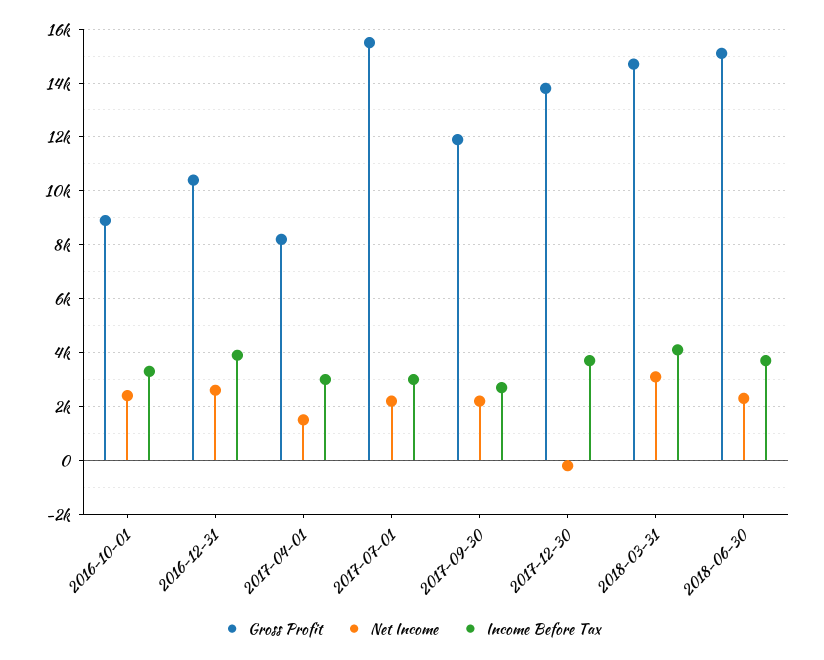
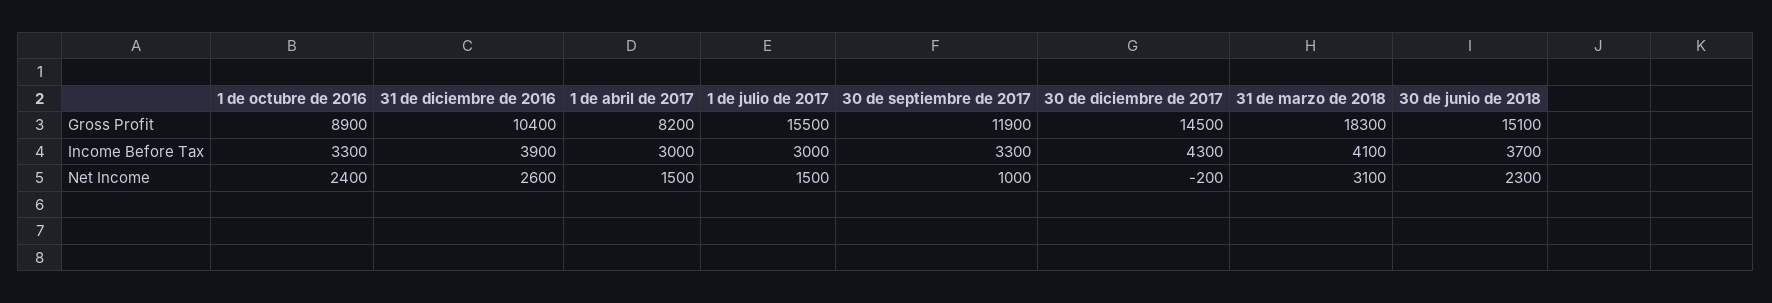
Net Income, 2017-07-01: 2250 -> 1500
Net Income, 2017-09-30: 2250 -> 1000
Income Before Tax, 2017-09-30: 2750 -> 3300
Gross Profit, 2017-12-30: 13750 -> 14500
Income Before Tax, 2017-12-30: 3750 -> 4300
Gross Profit, 2018-03-31: 14750 -> 18300

